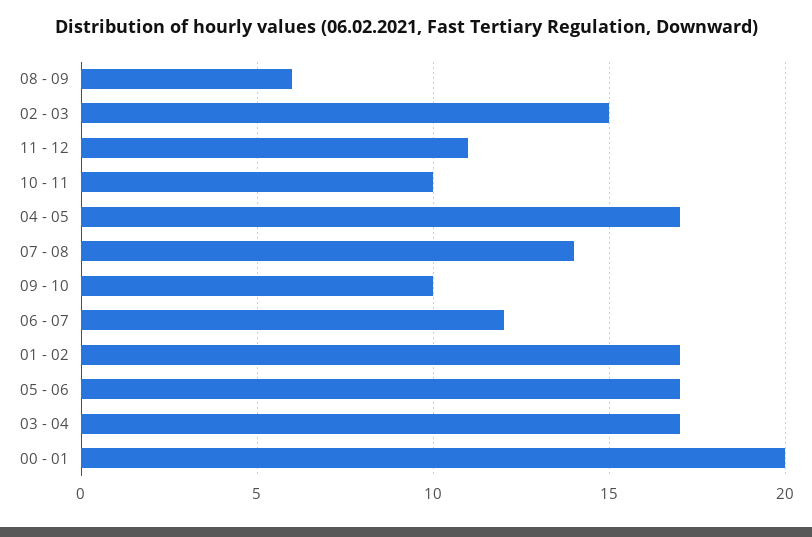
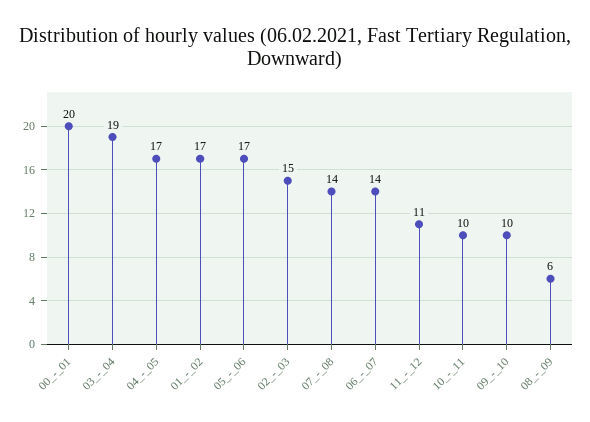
06 - 07: 12 -> 14
03 - 04: 17 -> 19

